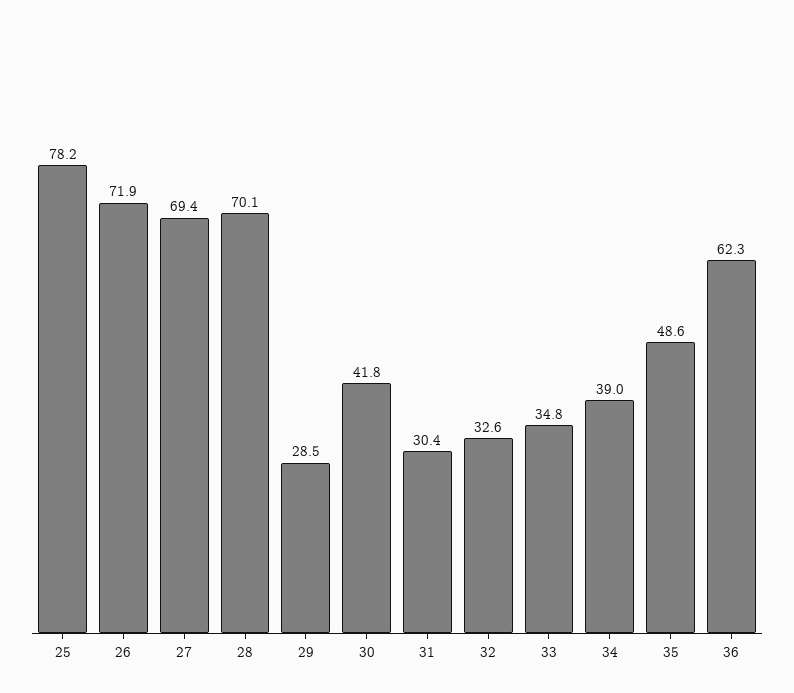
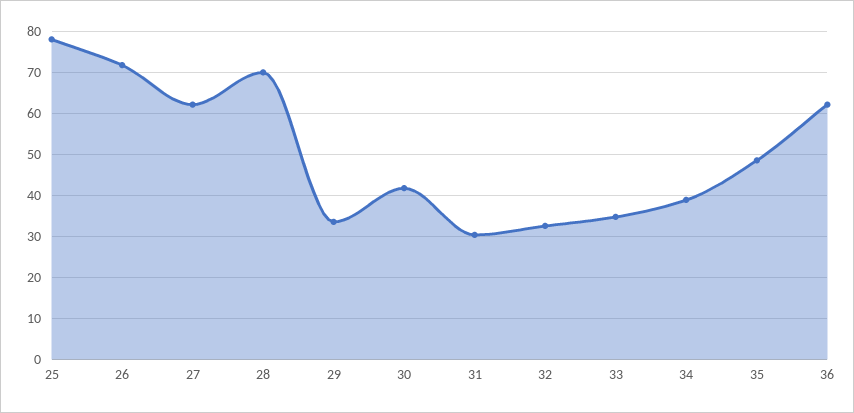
27: 69.4 -> 62
29: 28.5 -> 34

